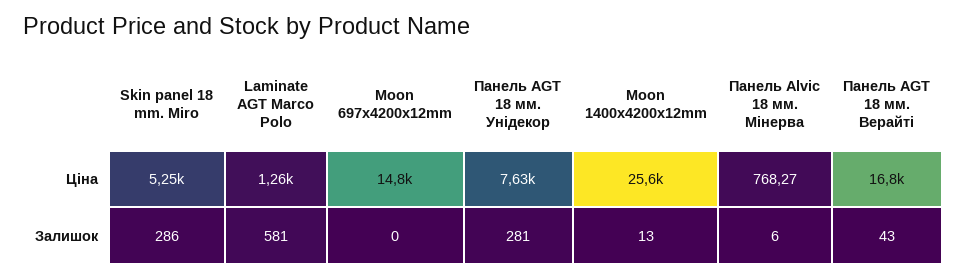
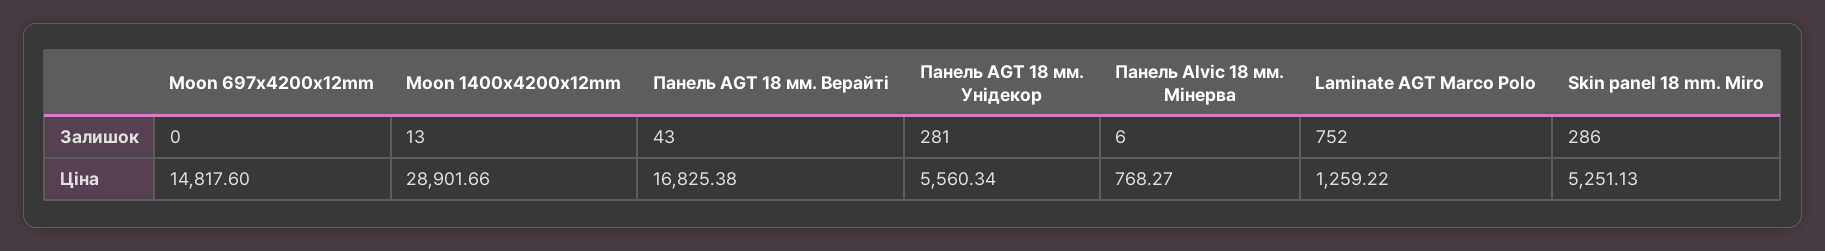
Панель AGT 18 мм. Унідекор, Ціна: 7630 -> 5560.34
Moon 1400x4200x12mm, Ціна: 25600 -> 28901.66
Laminate AGT Marco Polo, Залишок: 581 -> 752

